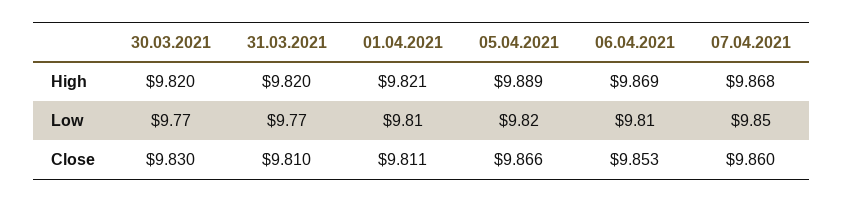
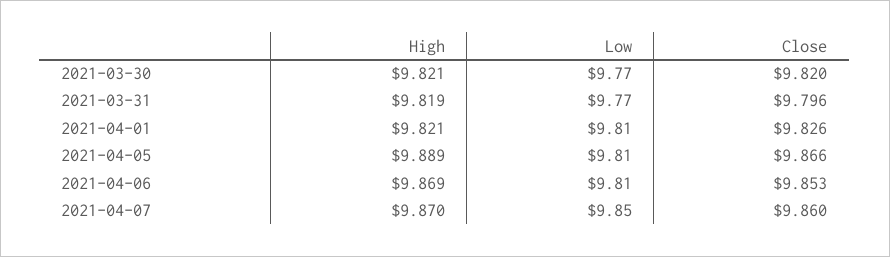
30.03.2021, High: 9.82 -> 9.821
31.03.2021, High: 9.82 -> 9.819
07.04.2021, High: 9.868 -> 9.87
05.04.2021, Low: 9.82 -> 9.81
30.03.2021, Close: 9.83 -> 9.82
31.03.2021, Close: 9.81 -> 9.796
01.04.2021, Close: 9.811 -> 9.826

